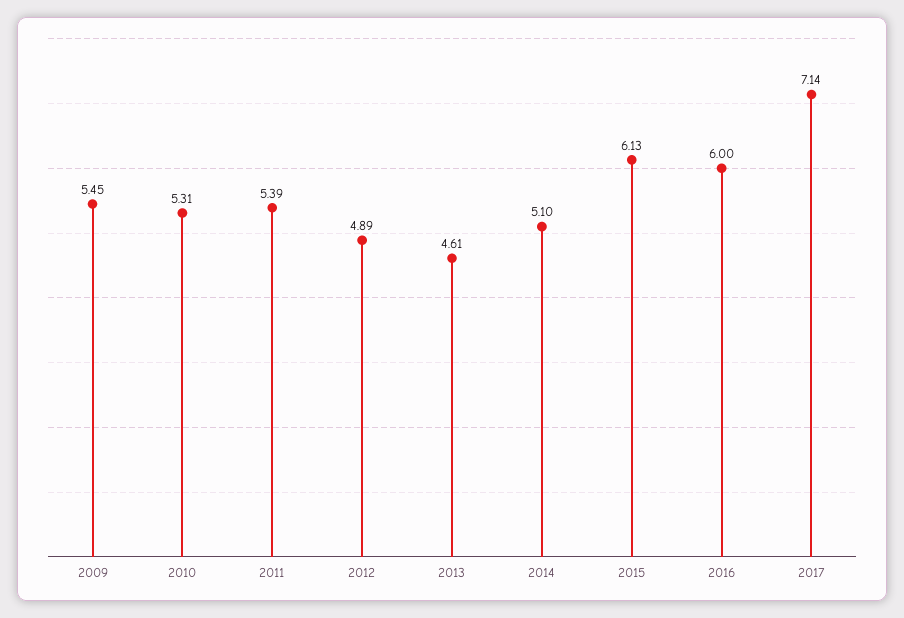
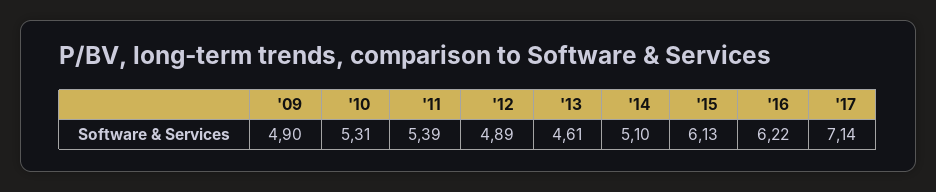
2009: 5.45 -> 4.9
2016: 6 -> 6.22

